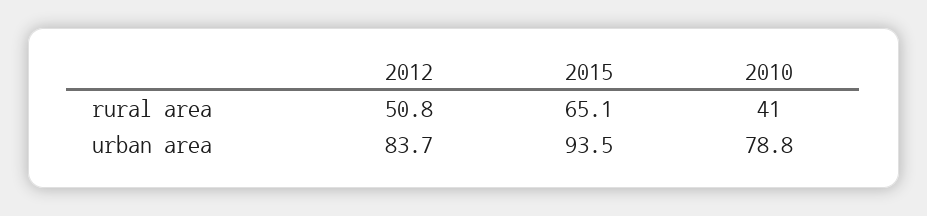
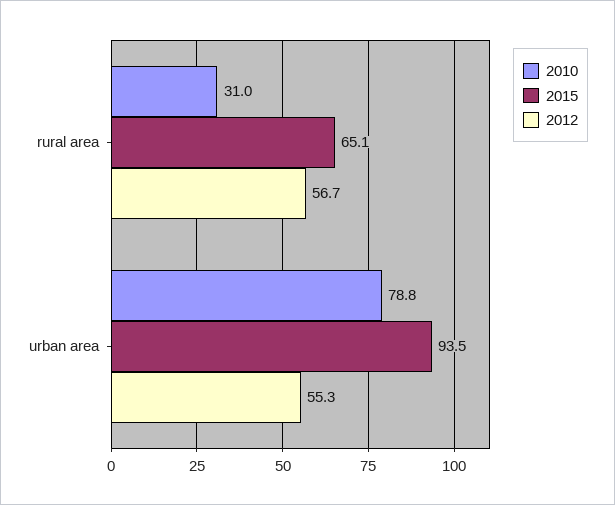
2012, rural area: 50.8 -> 56.7
2010, rural area: 41 -> 31
2012, urban area: 83.7 -> 55.3

